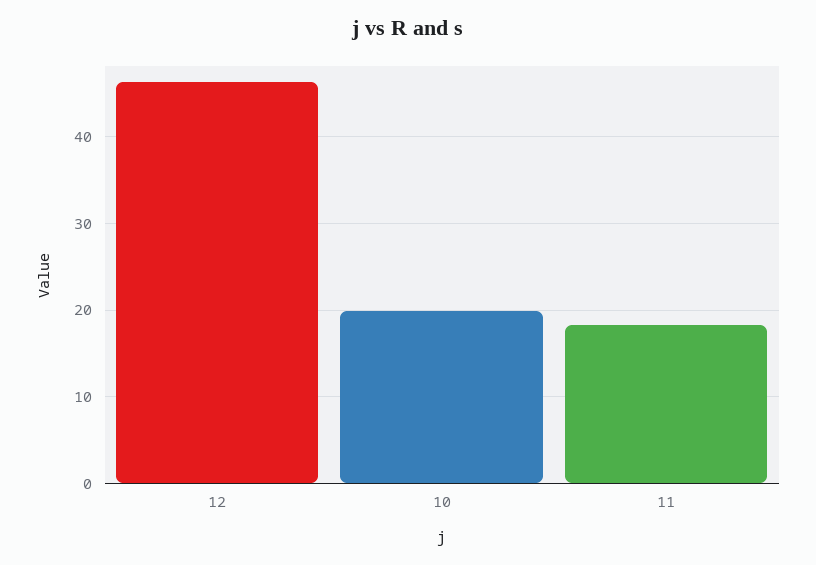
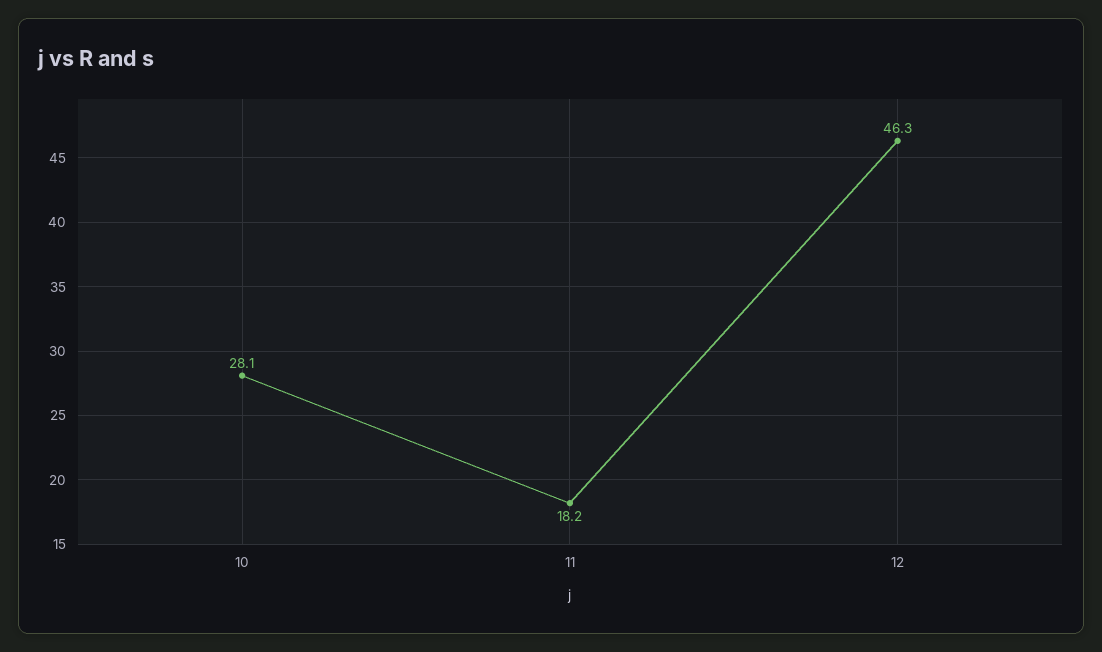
10: 20 -> 28.1

